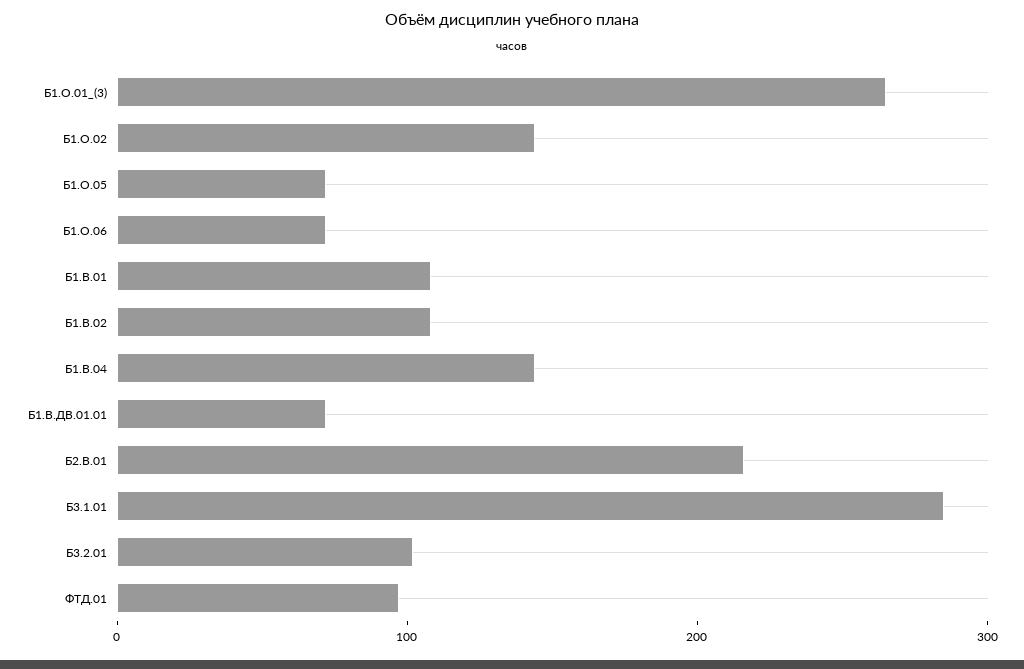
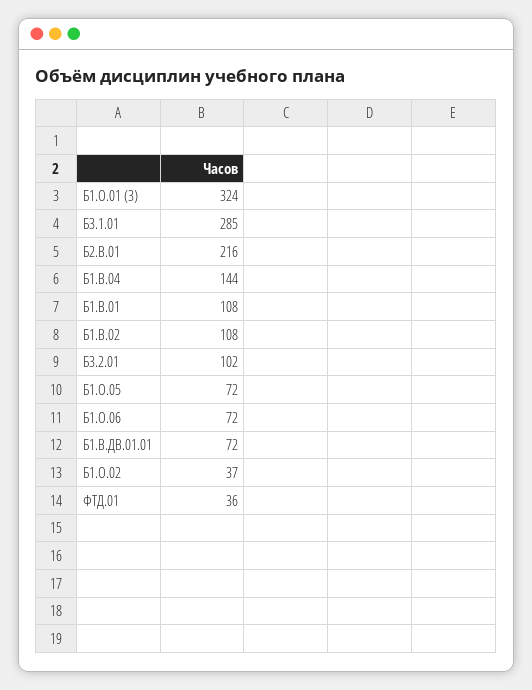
Б1.О.01_(3): 260 -> 324
Б1.О.02: 140 -> 37
ФТД.01: 100 -> 36

